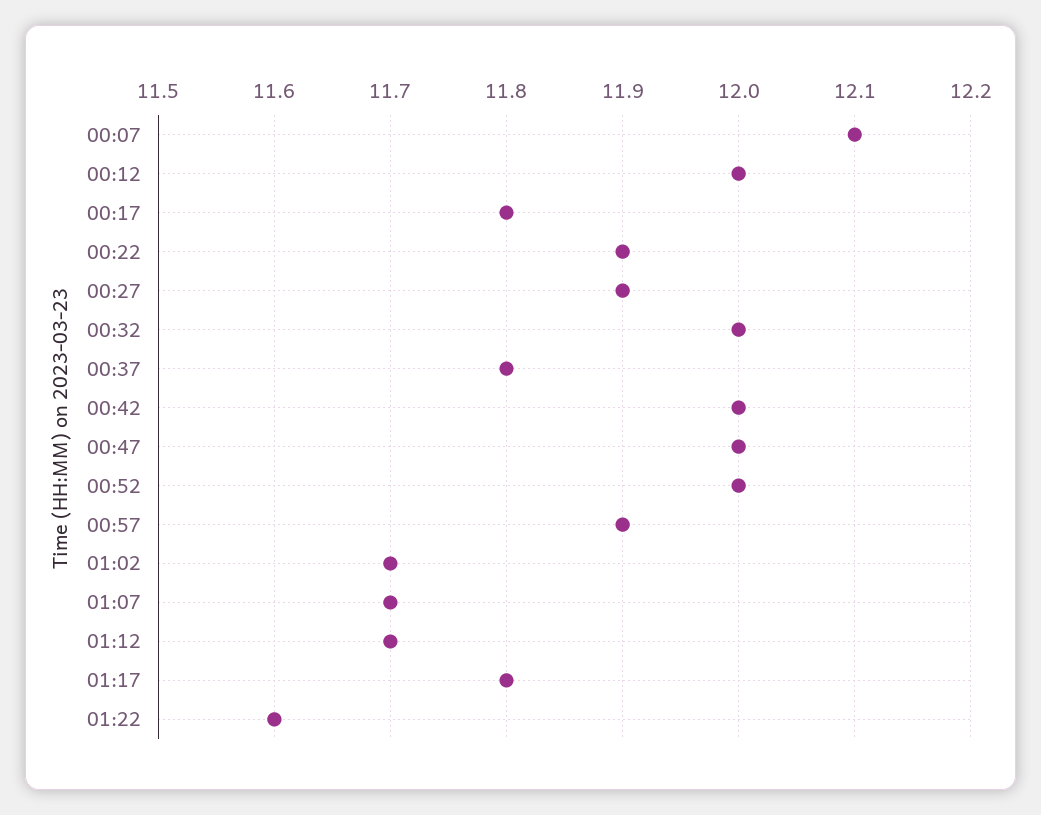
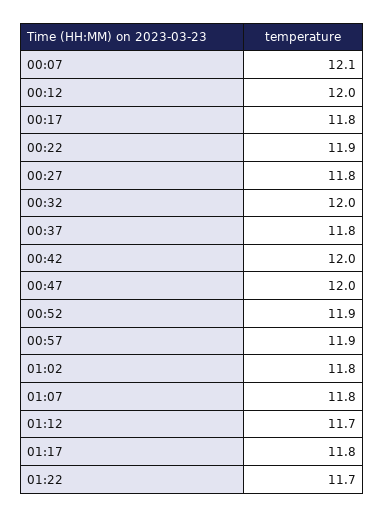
00:27: 11.9 -> 11.8
00:52: 12 -> 11.9
01:02: 11.7 -> 11.8
01:07: 11.7 -> 11.8
01:22: 11.6 -> 11.7

